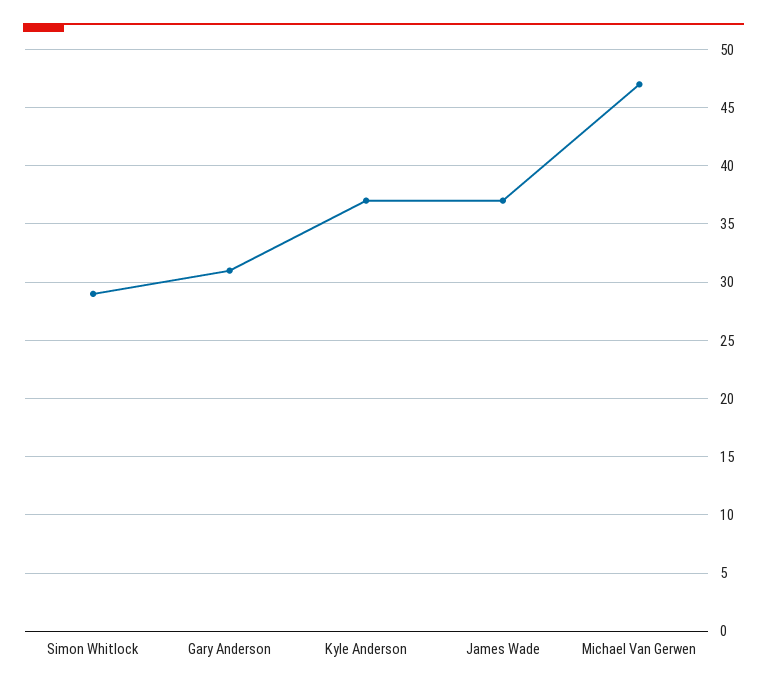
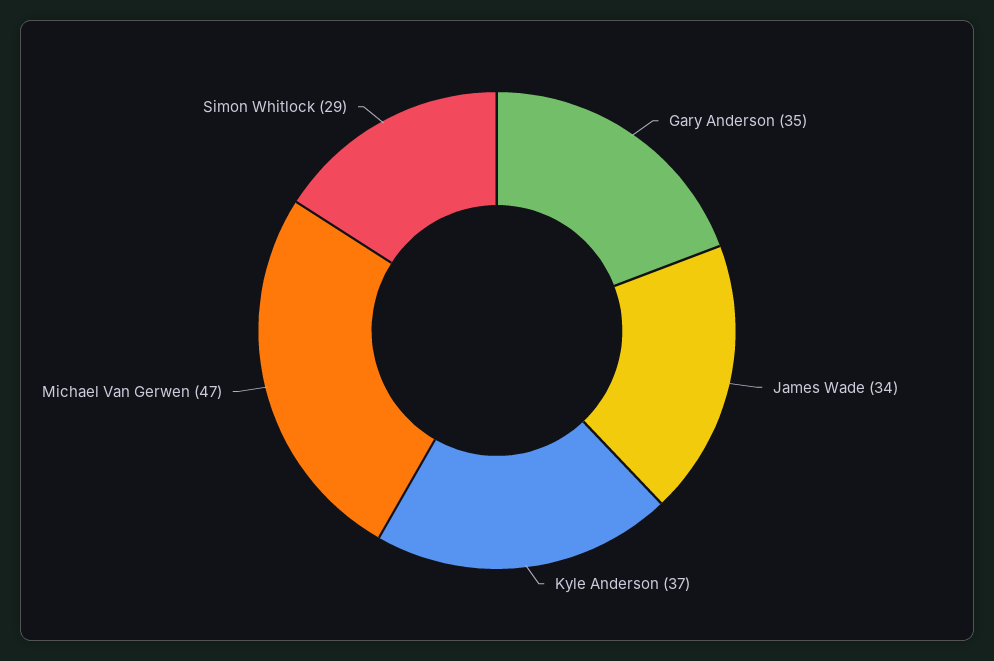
Gary Anderson: 31 -> 35
James Wade: 37 -> 34

